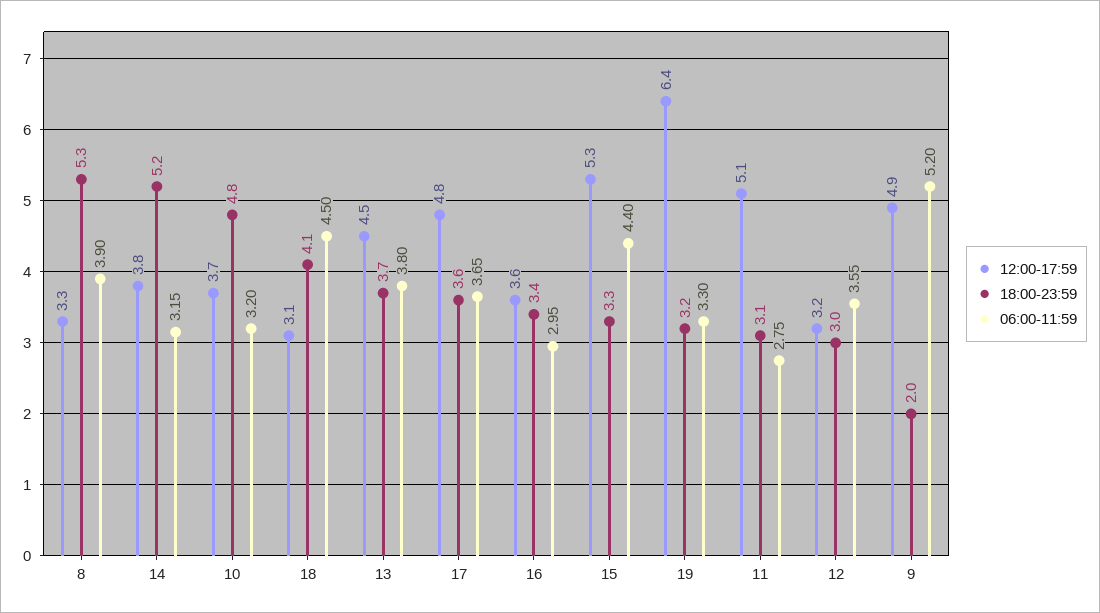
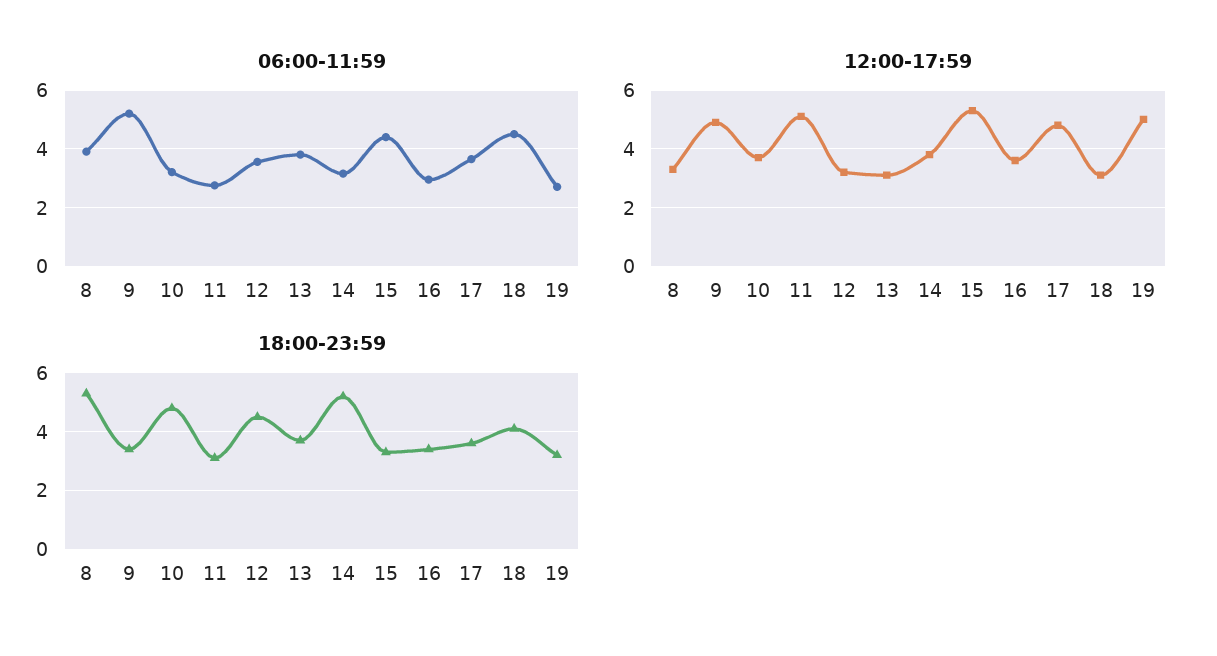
12:00-17:59, 13: 4.5 -> 3
12:00-17:59, 19: 6.4 -> 5
06:00-11:59, 19: 3.3 -> 2.75
18:00-23:59, 12: 3 -> 4.5
18:00-23:59, 9: 2 -> 3.5

